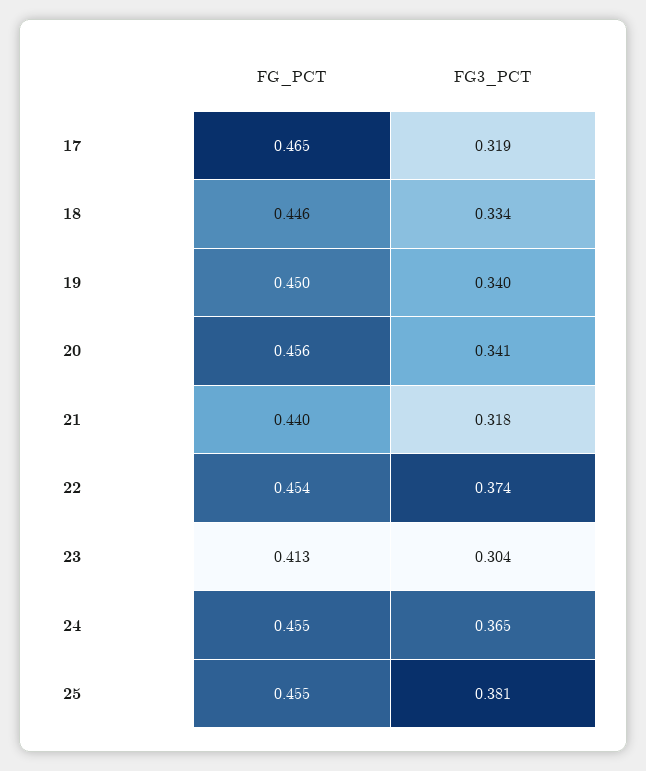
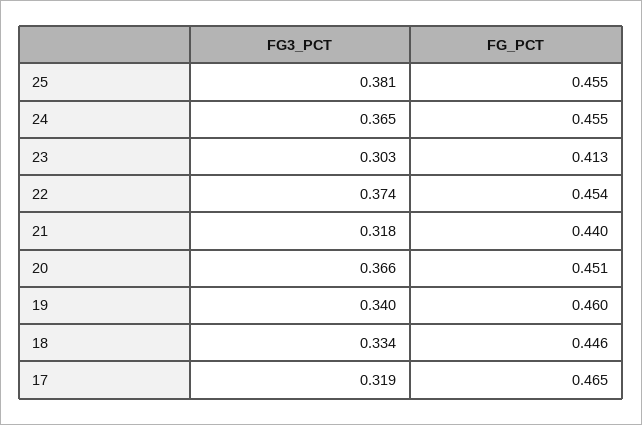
FG_PCT, 19: 0.45 -> 0.46
FG_PCT, 20: 0.456 -> 0.451
FG3_PCT, 20: 0.341 -> 0.366
FG3_PCT, 23: 0.304 -> 0.303

